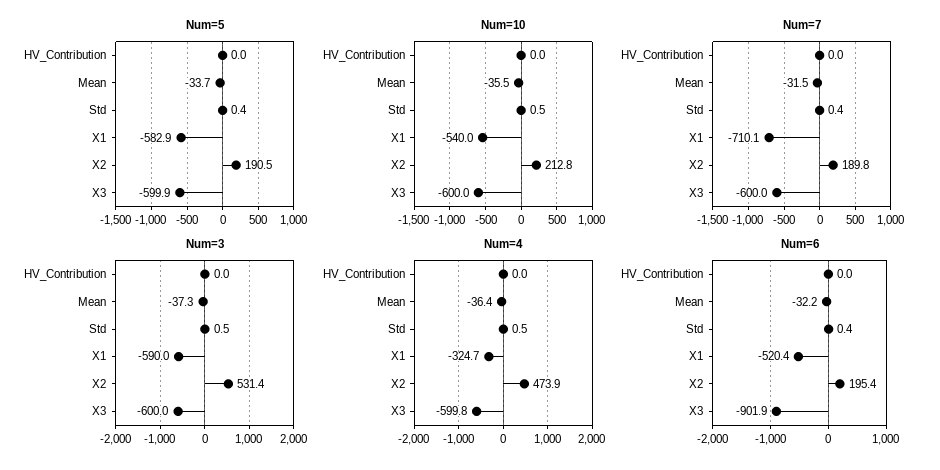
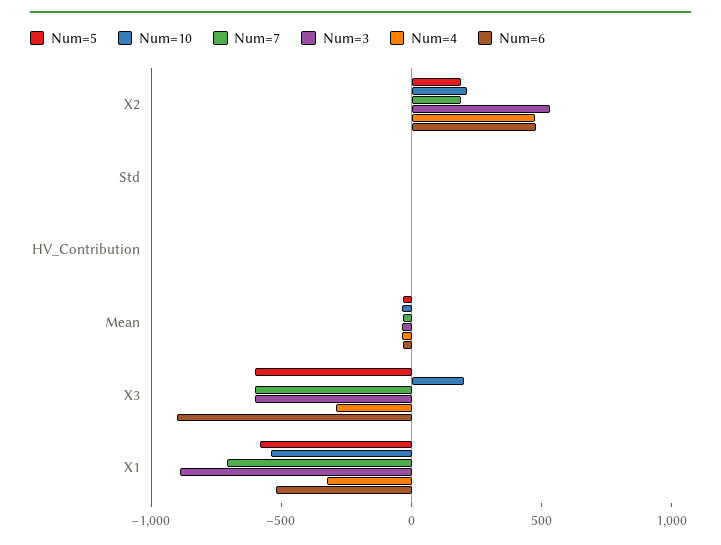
Num=10, X3: -600 -> 200
Num=3, X1: -590 -> -900
Num=4, X3: -599.8 -> -300
Num=6, X2: 195.4 -> 500

